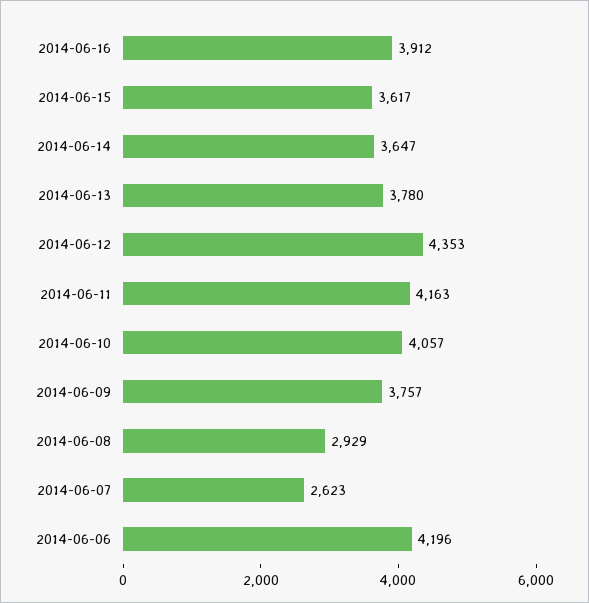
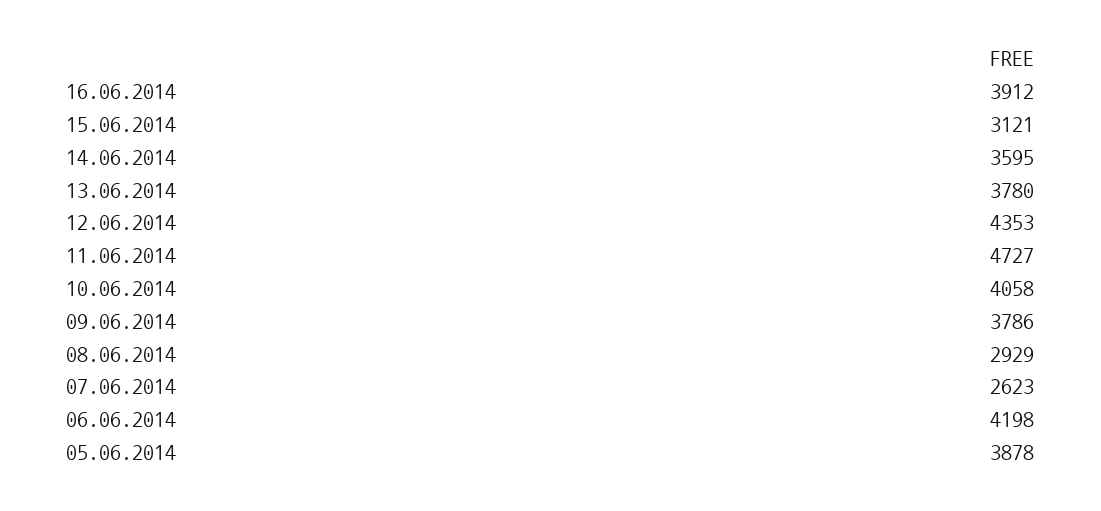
2014-06-15: 3617 -> 3121
2014-06-14: 3647 -> 3595
2014-06-11: 4163 -> 4727
2014-06-10: 4057 -> 4058
2014-06-09: 3757 -> 3786
2014-06-06: 4196 -> 4198
05.06.2014: none -> 3878

